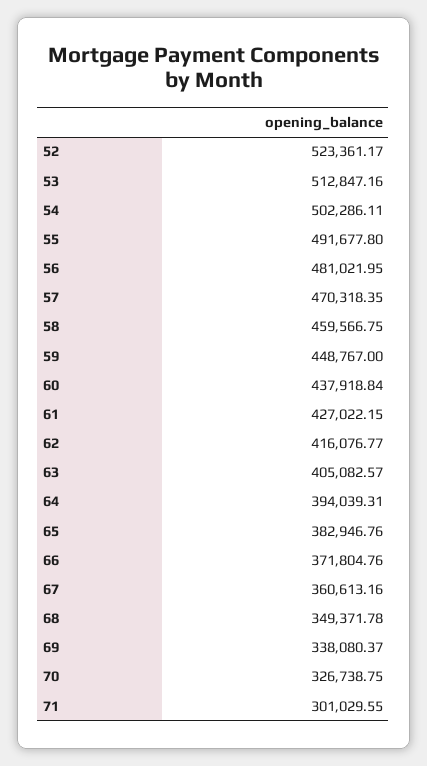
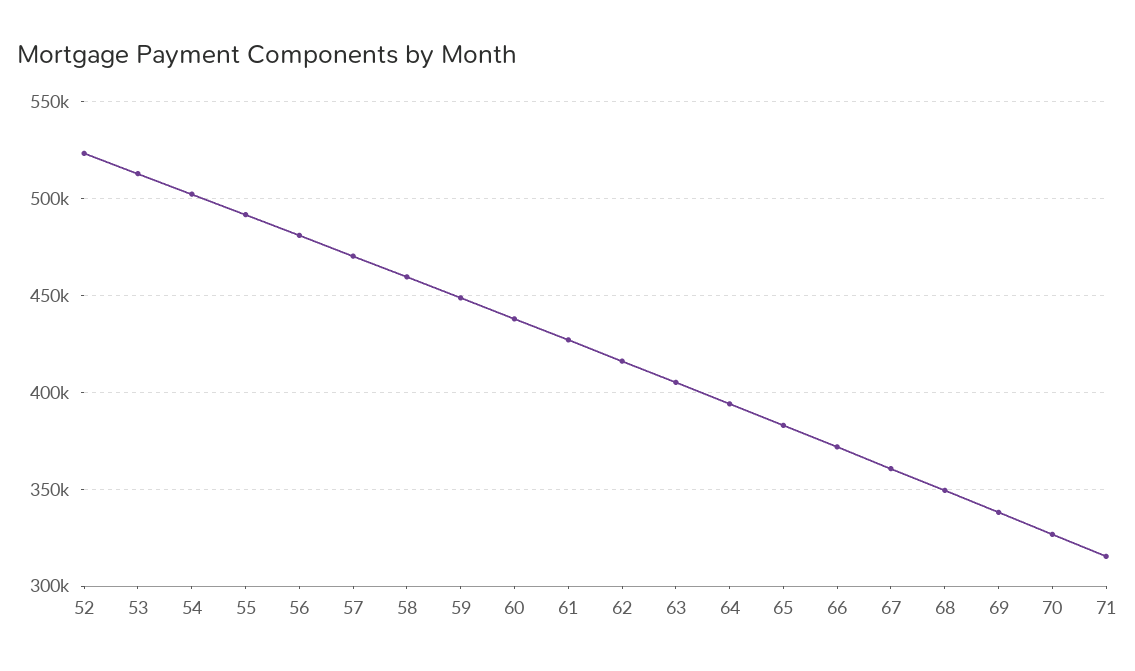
71: 301029.55 -> 315000

